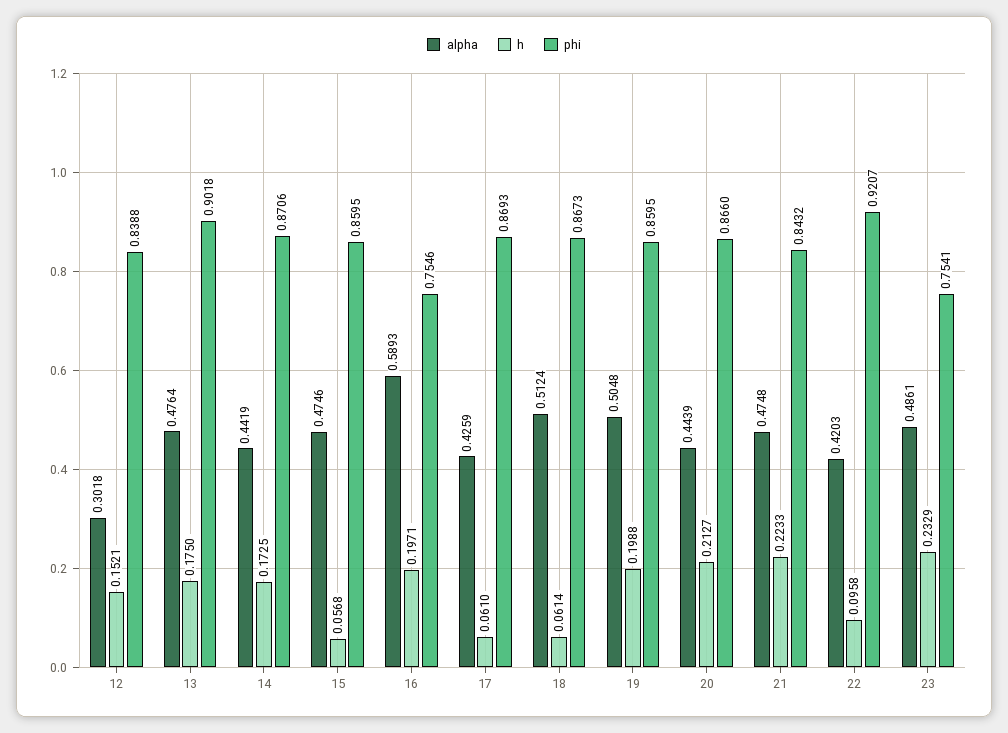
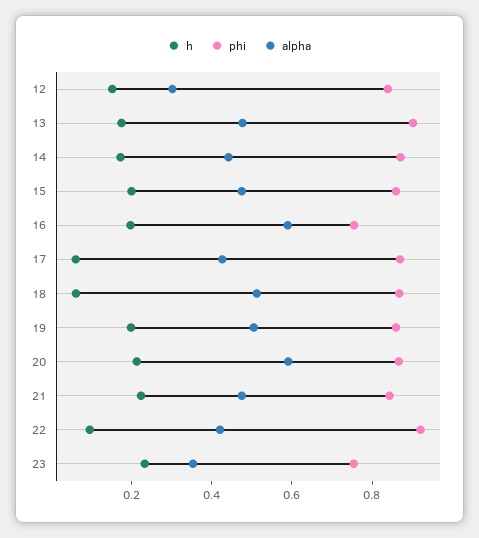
h, 15: 0.0568 -> 0.2
alpha, 20: 0.4439 -> 0.6
alpha, 23: 0.4861 -> 0.35

